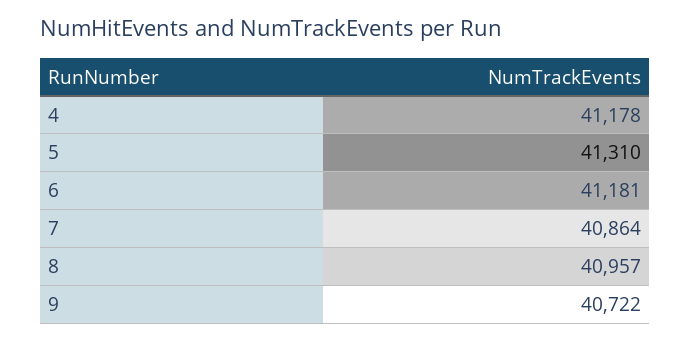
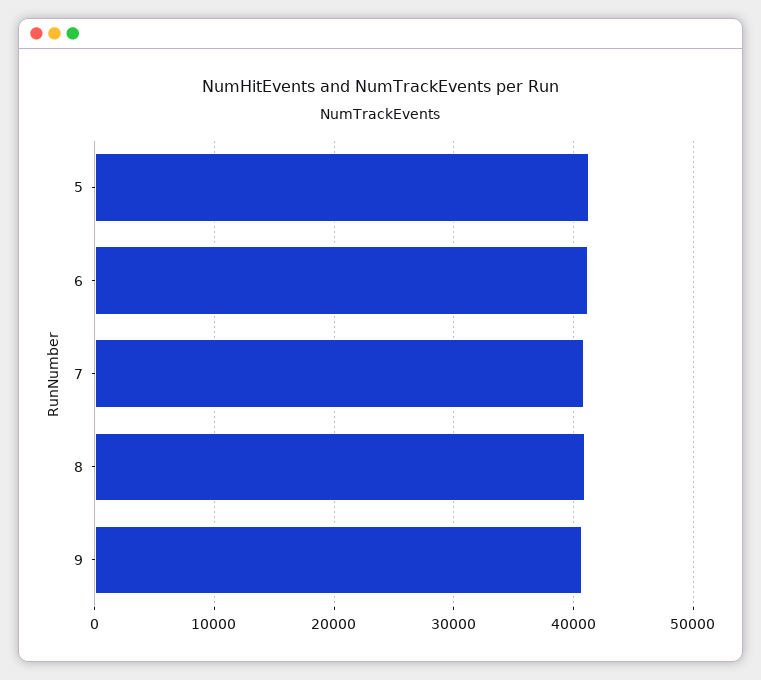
4: 41178 -> none

